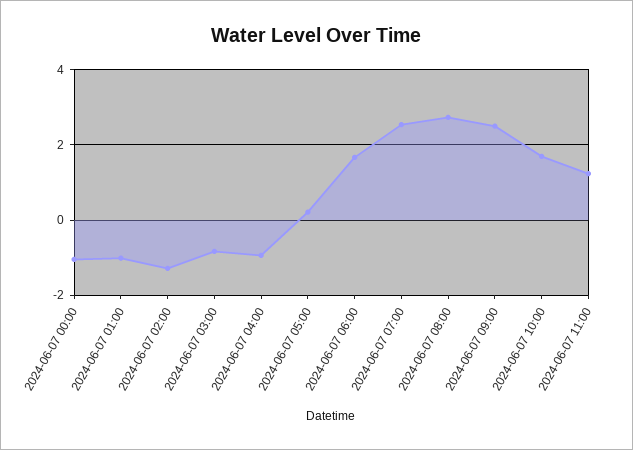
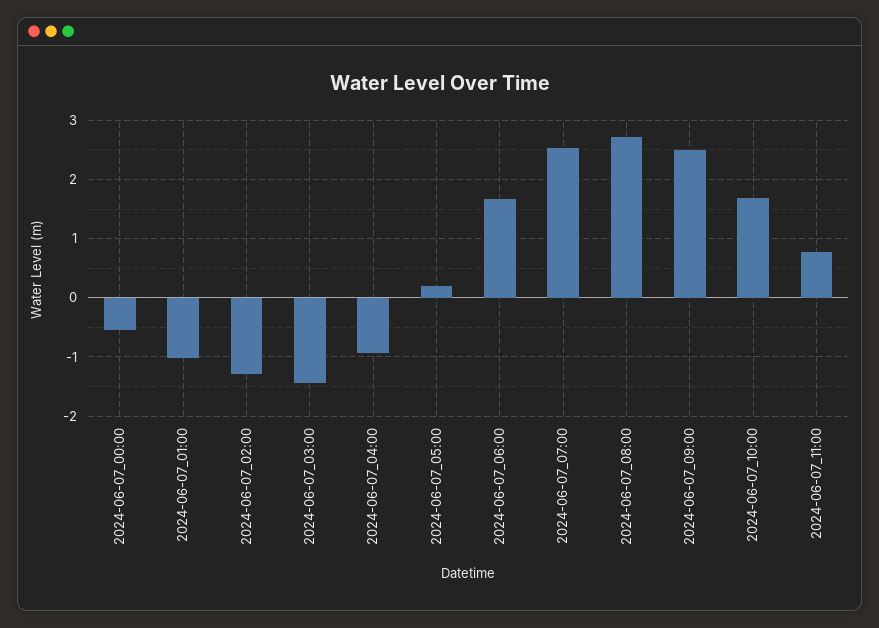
2024-06-07 00:00: -1 -> -0.6
2024-06-07 03:00: -0.8 -> -1.4
2024-06-07 11:00: 1.2 -> 0.8

